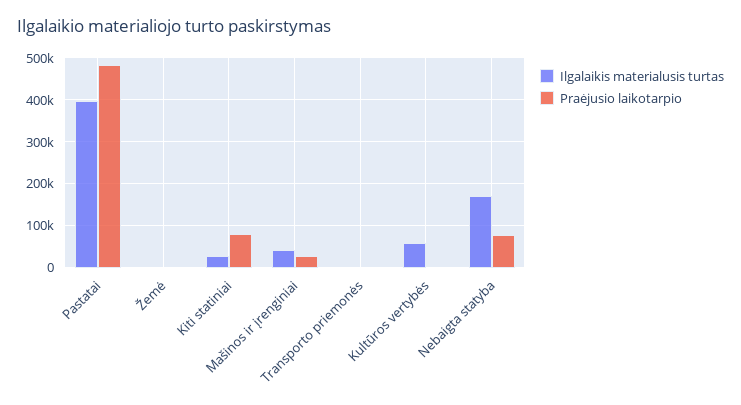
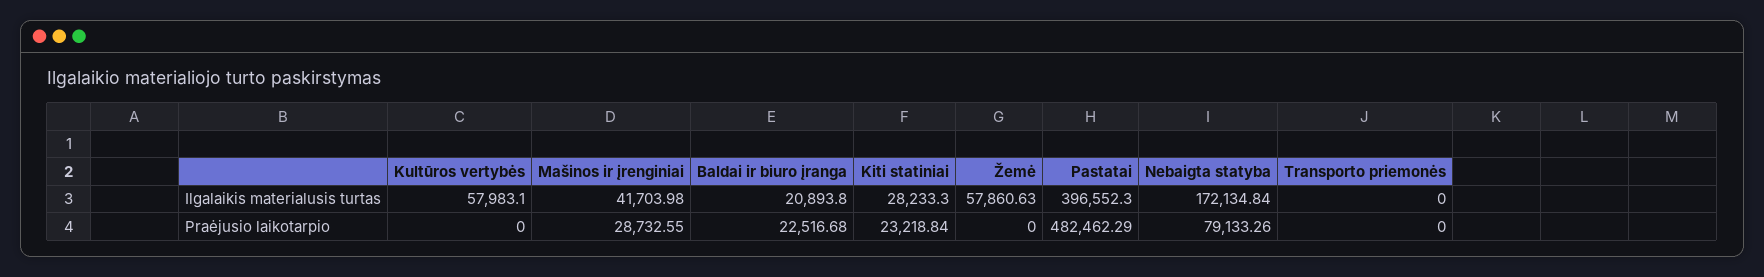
Ilgalaikis materialusis turtas, Žemė: 0 -> 57860.63
Praėjusio laikotarpio, Kiti statiniai: 80000 -> 23218.84
Ilgalaikis materialusis turtas, Baldai ir biuro įranga: none -> 20893.8
Praėjusio laikotarpio, Baldai ir biuro įranga: none -> 22516.68

